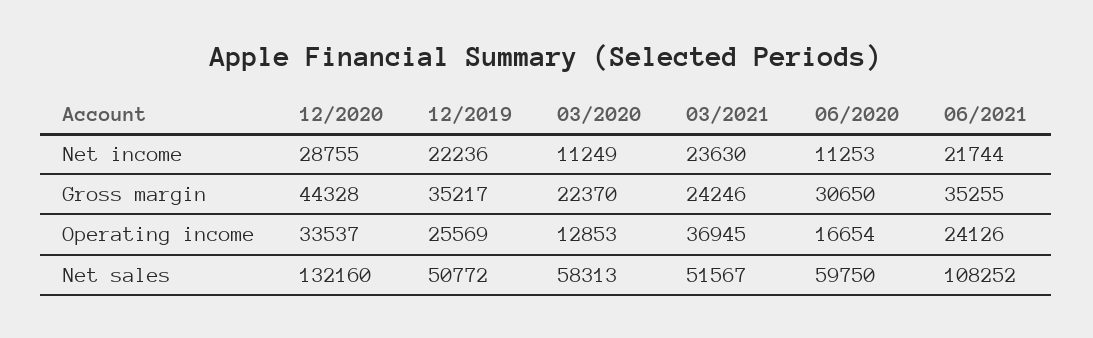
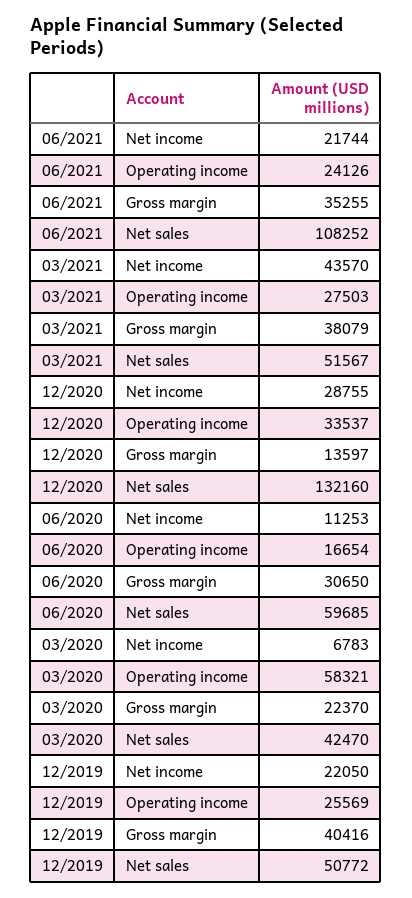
12/2019, Net income: 22236 -> 22050
03/2020, Net income: 11249 -> 6783
03/2021, Net income: 23630 -> 43570
12/2020, Gross margin: 44328 -> 13597
12/2019, Gross margin: 35217 -> 40416
03/2021, Gross margin: 24246 -> 38079
03/2020, Operating income: 12853 -> 58321
03/2021, Operating income: 36945 -> 27503
03/2020, Net sales: 58313 -> 42470
06/2020, Net sales: 59750 -> 59685

